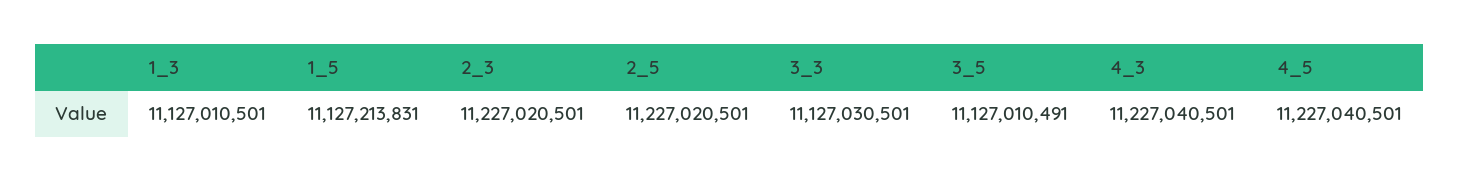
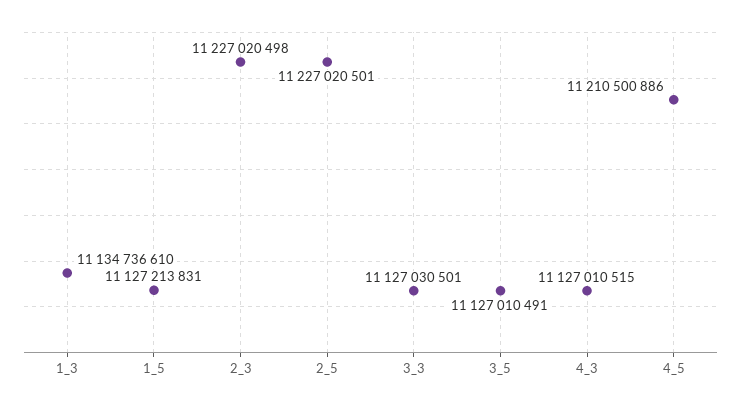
1_3: 11127010501 -> 11134736610
2_3: 11227020501 -> 11227020498
4_3: 11227040501 -> 11127010515
4_5: 11227040501 -> 11210500886

